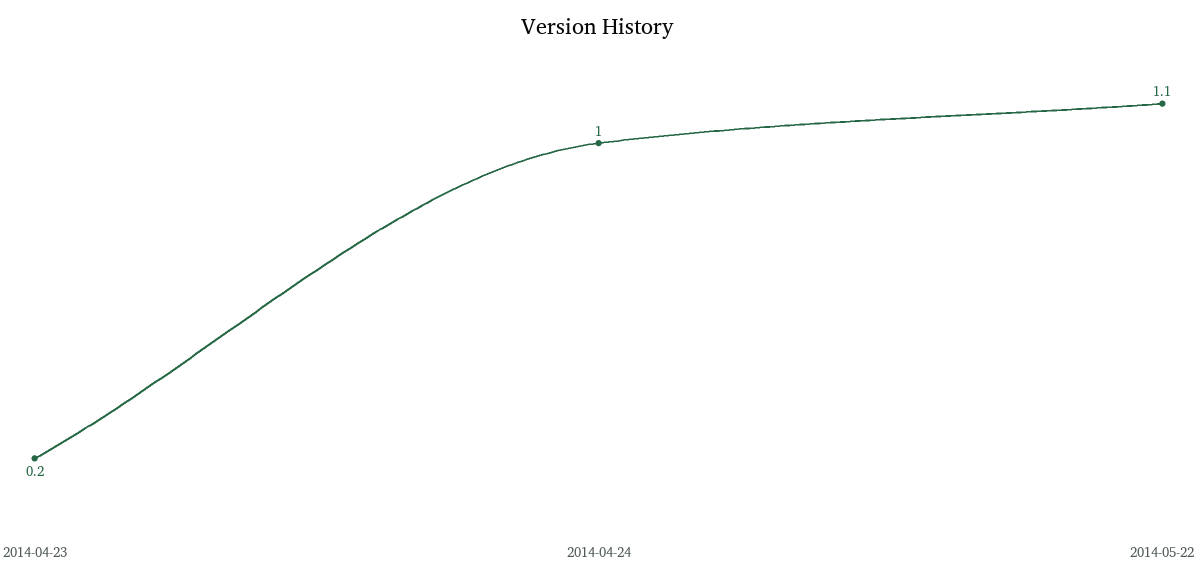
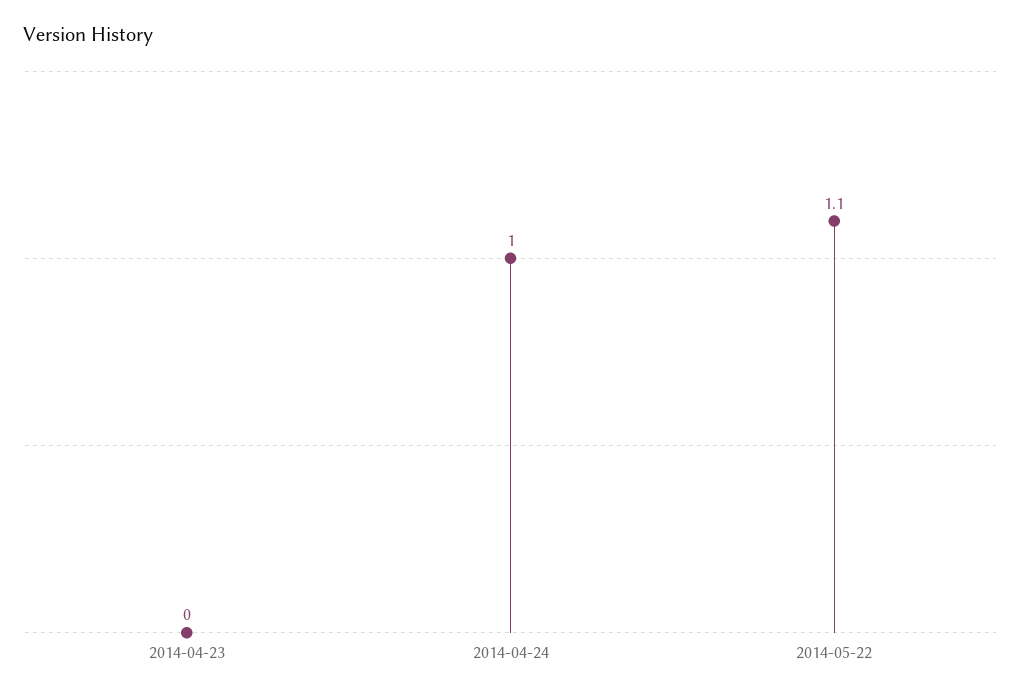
2014-04-23: 0.2 -> 0

